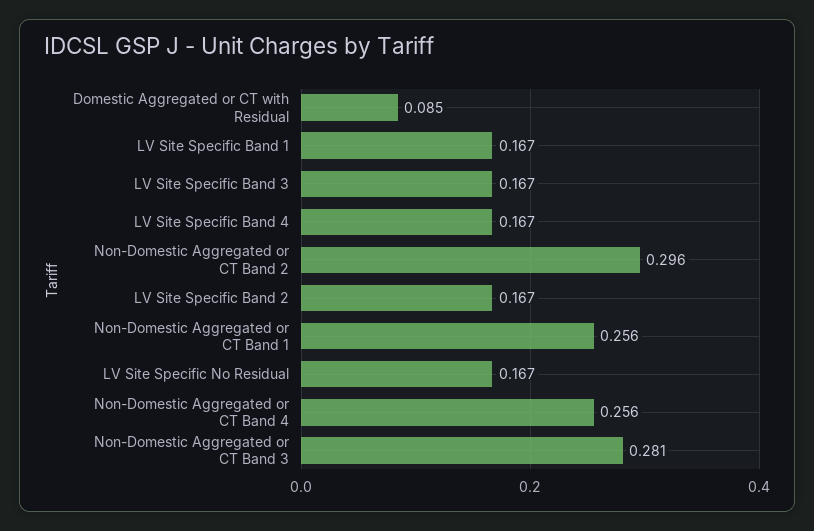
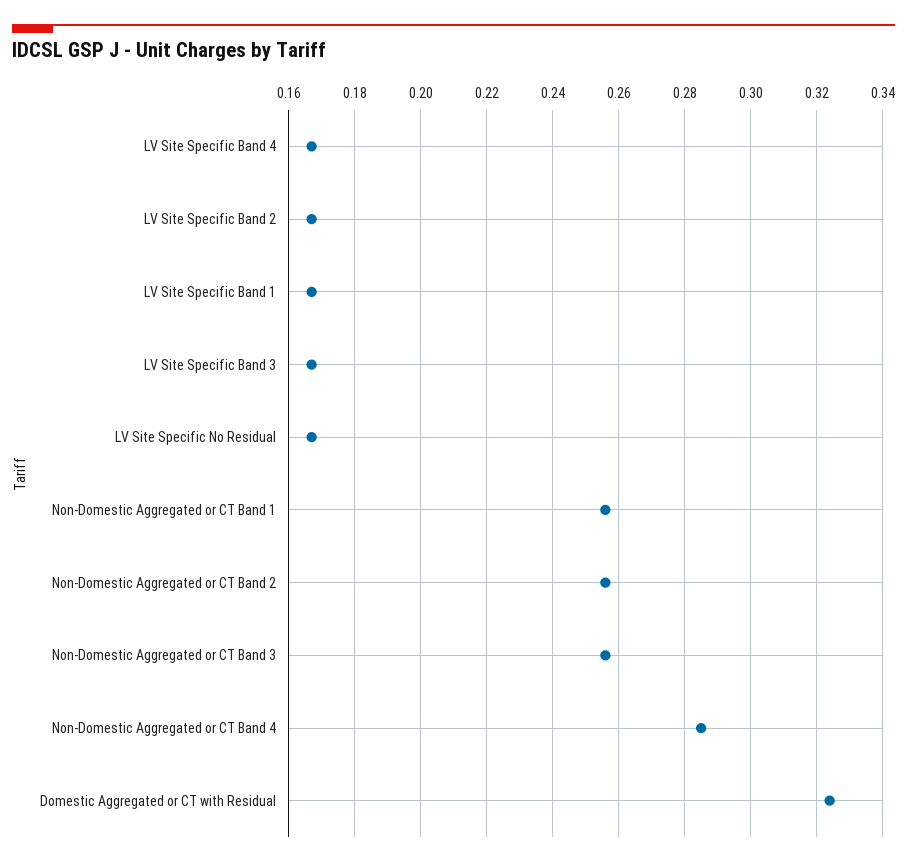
Domestic Aggregated or CT with Residual: 0.085 -> 0.325
Non-Domestic Aggregated or CT Band 2: 0.296 -> 0.255
Non-Domestic Aggregated or CT Band 4: 0.256 -> 0.285
Non-Domestic Aggregated or CT Band 3: 0.281 -> 0.255

